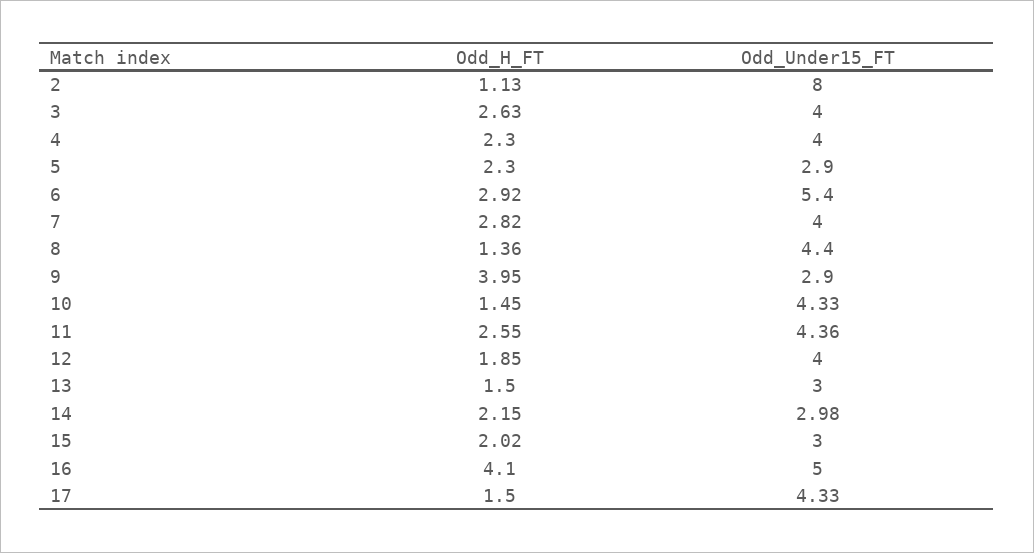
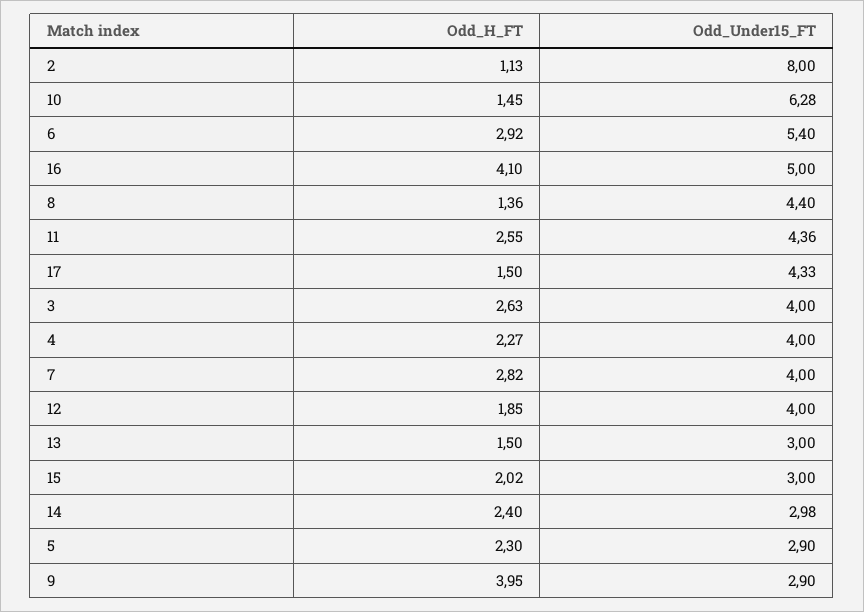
Odd_H_FT, 4: 2.3 -> 2.27
Odd_Under15_FT, 10: 4.33 -> 6.28
Odd_H_FT, 14: 2.15 -> 2.4

